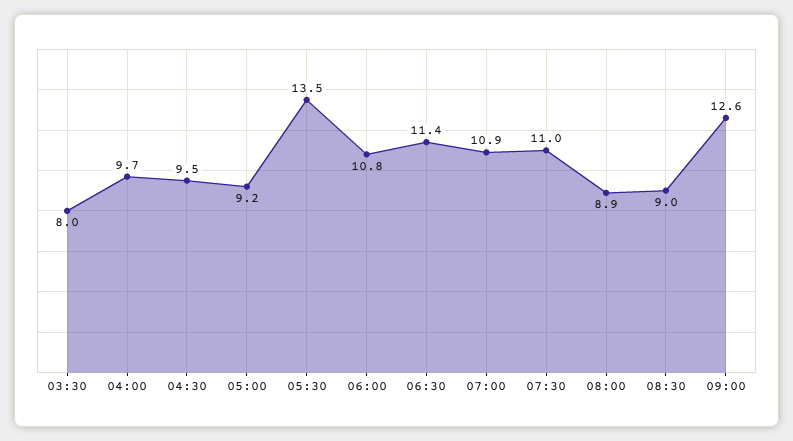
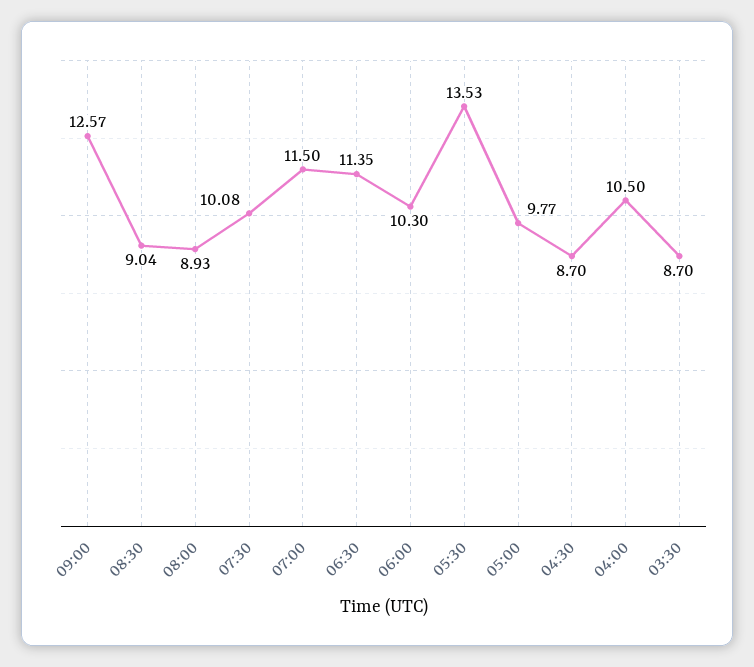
03:30: 8 -> 8.7
04:00: 9.7 -> 10.5
04:30: 9.5 -> 8.7
05:00: 9.2 -> 9.77
06:00: 10.8 -> 10.3
07:00: 10.9 -> 11.5
07:30: 11 -> 10.08

